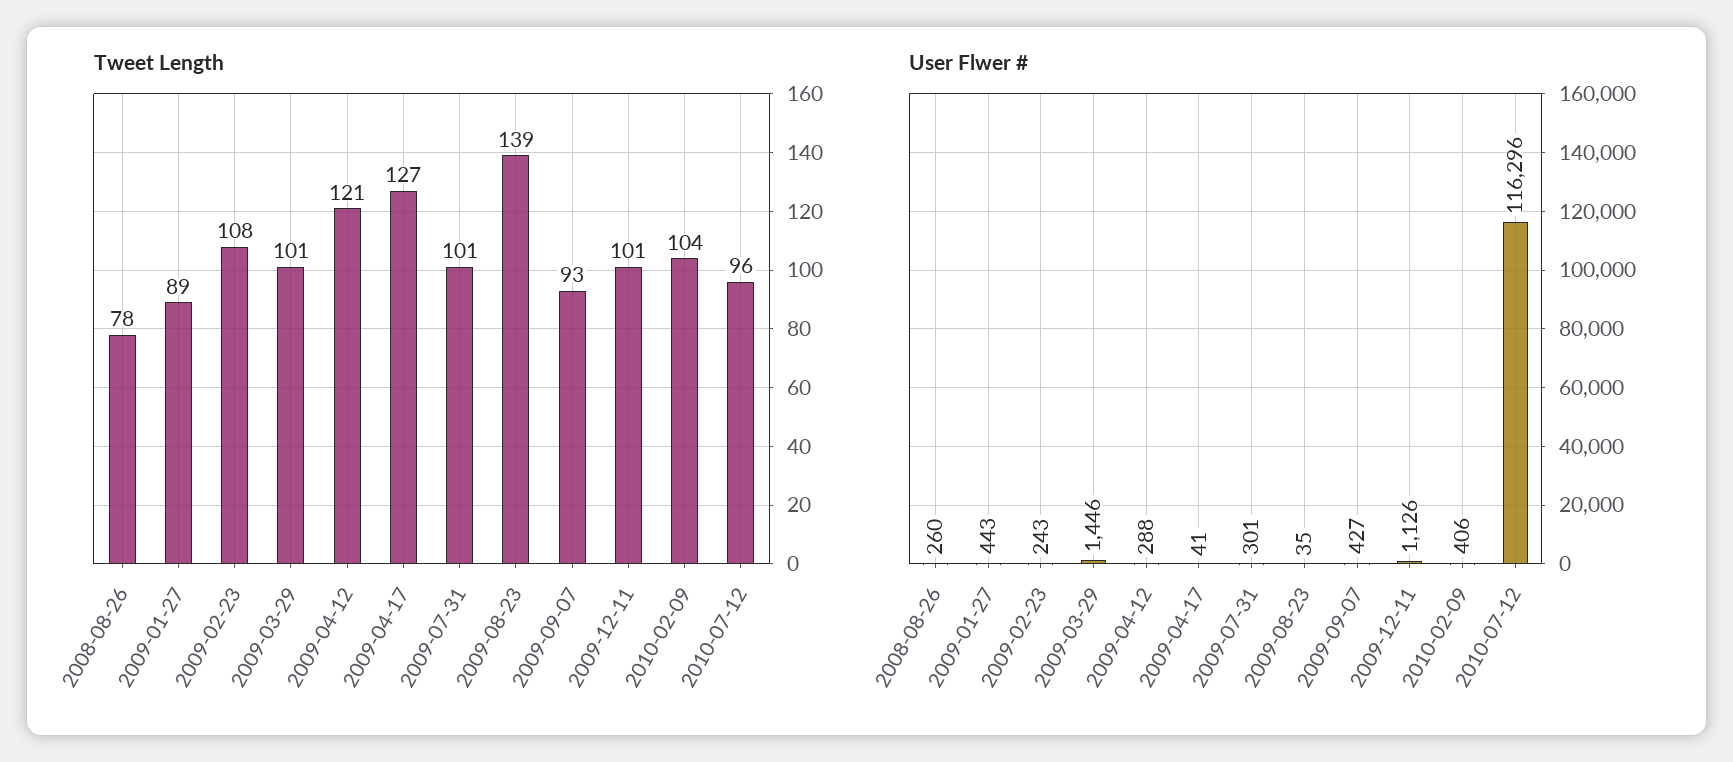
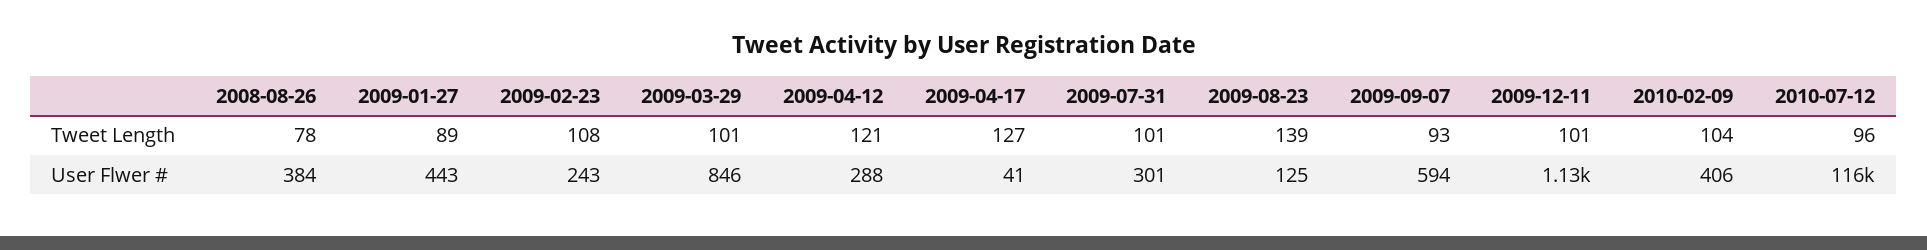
User Flwer #, 2008-08-26: 260 -> 384
User Flwer #, 2009-03-29: 1446 -> 846
User Flwer #, 2009-08-23: 35 -> 125
User Flwer #, 2009-09-07: 427 -> 594

